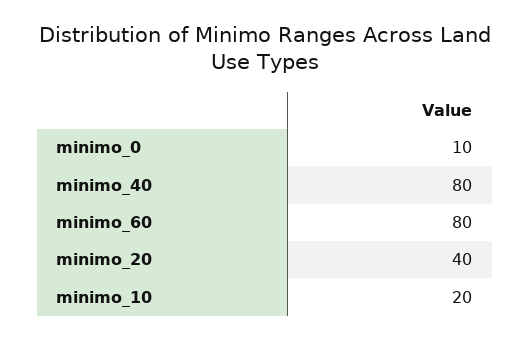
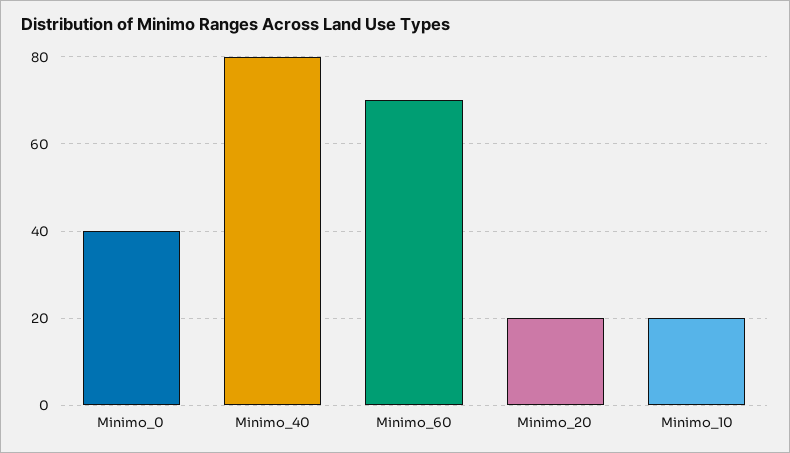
minimo_0: 10 -> 40
minimo_60: 80 -> 70
minimo_20: 40 -> 20

